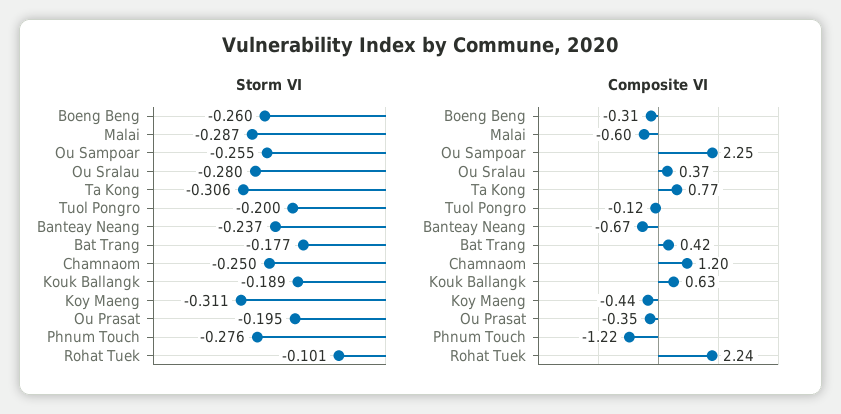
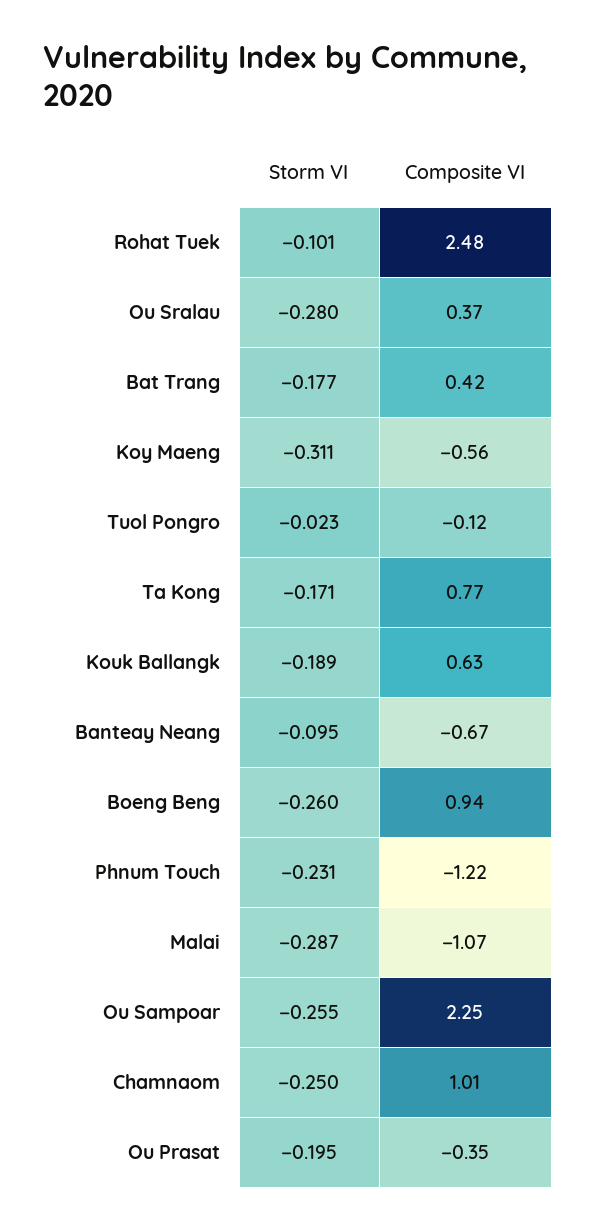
Storm VI, Ta Kong: -0.306 -> -0.171
Storm VI, Tuol Pongro: -0.2 -> -0.023
Storm VI, Banteay Neang: -0.237 -> -0.095
Storm VI, Phnum Touch: -0.276 -> -0.231
Composite VI, Boeng Beng: -0.31 -> 0.94
Composite VI, Malai: -0.6 -> -1.07
Composite VI, Chamnaom: 1.2 -> 1.01
Composite VI, Koy Maeng: -0.44 -> -0.56
Composite VI, Rohat Tuek: 2.24 -> 2.48

